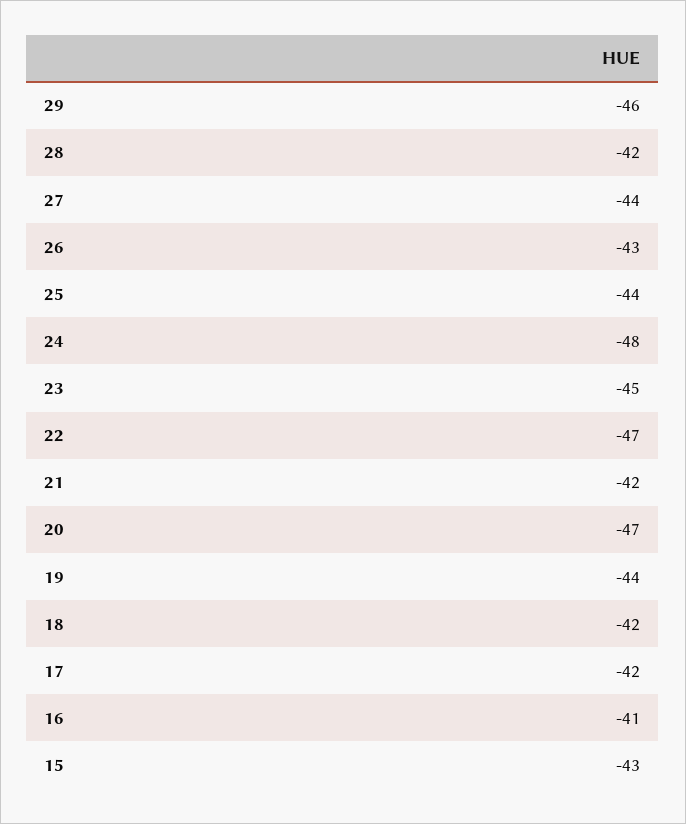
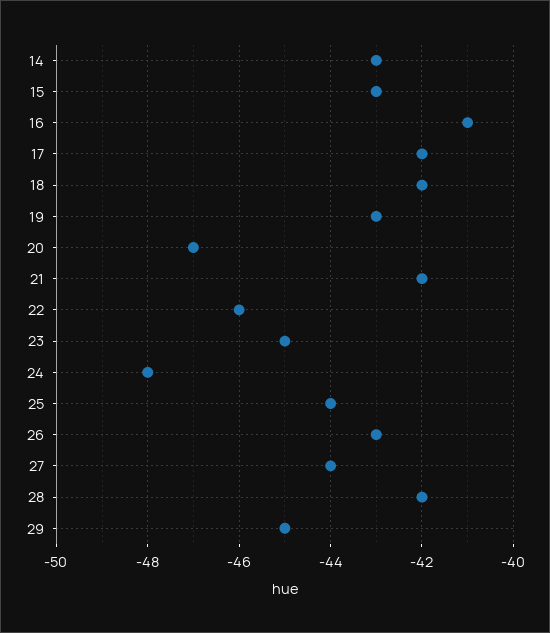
29: -46 -> -45
22: -47 -> -46
19: -44 -> -43
14: none -> -43

